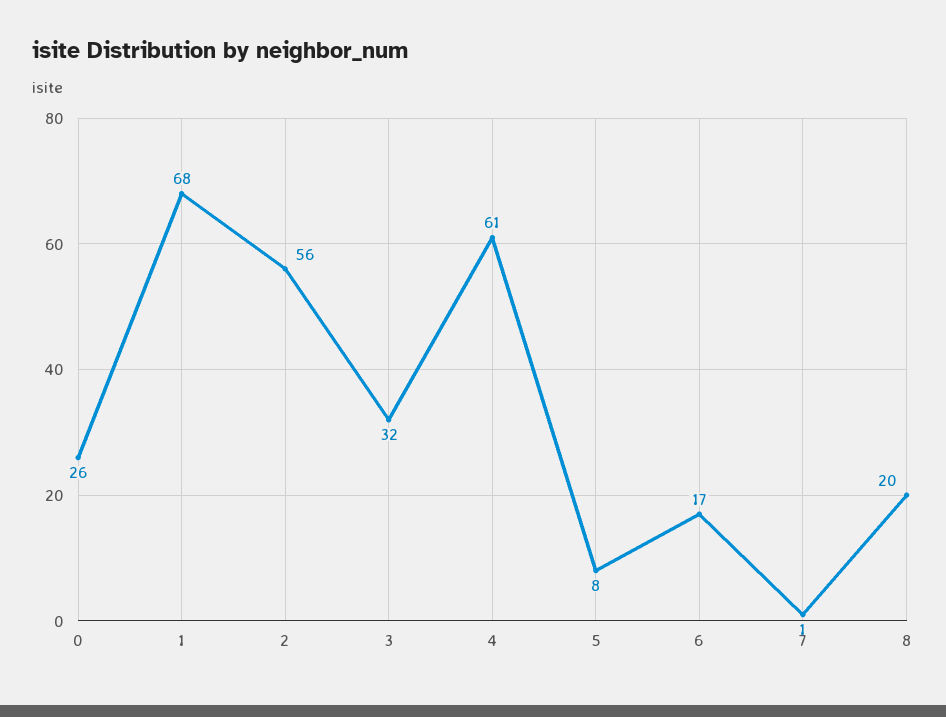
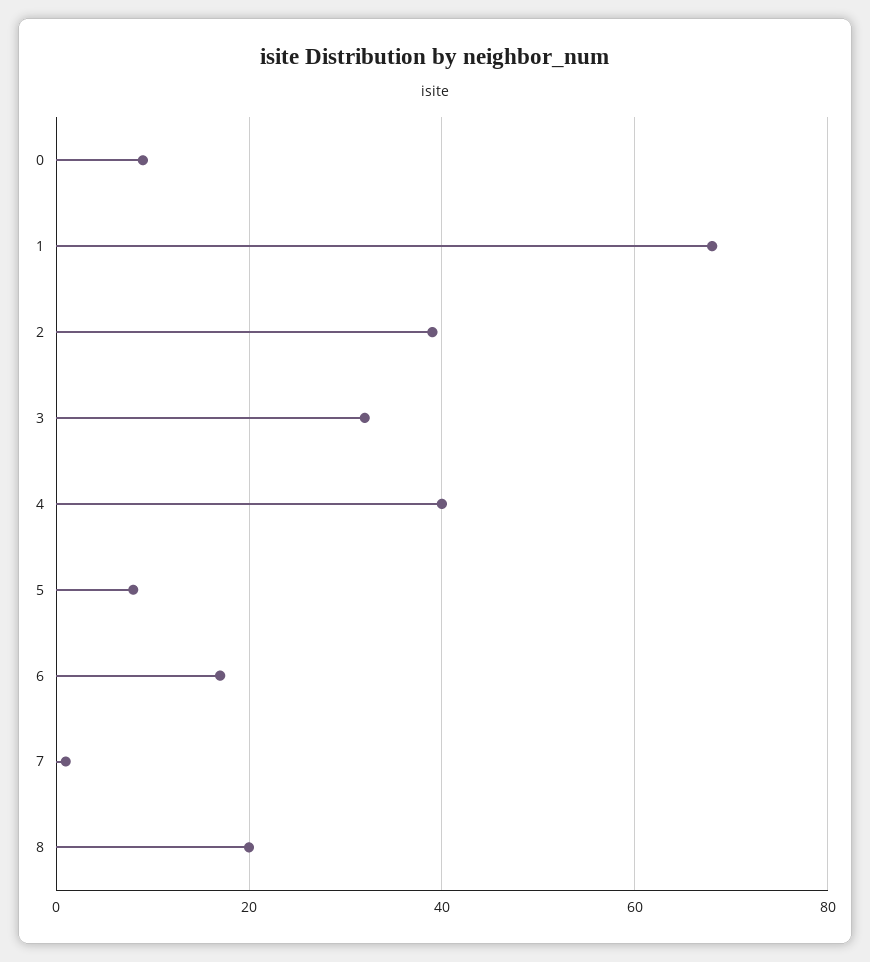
0: 26 -> 10
2: 56 -> 40
4: 61 -> 40

